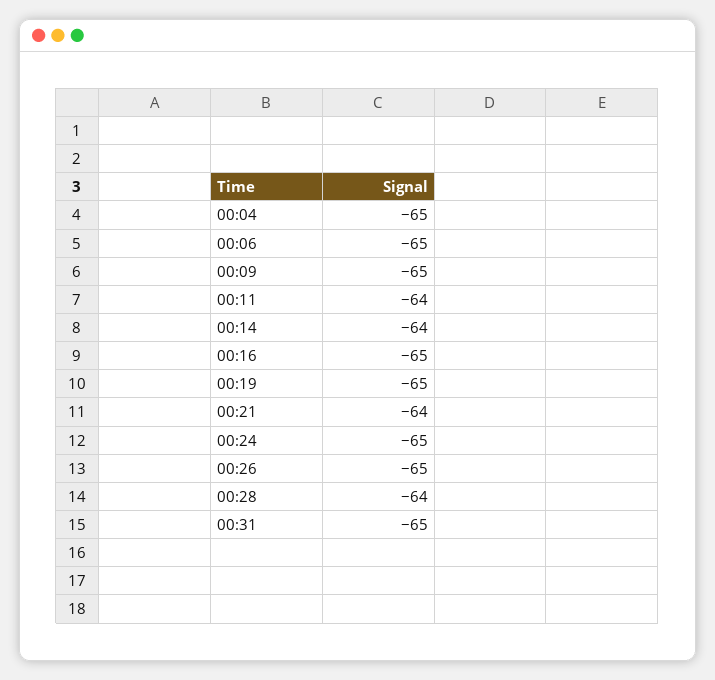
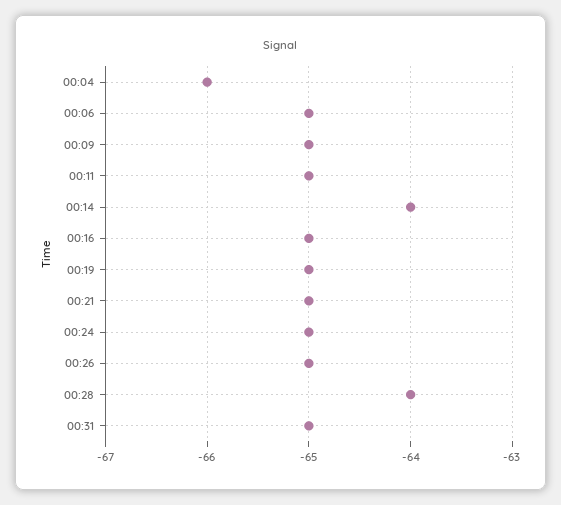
00:04: -65 -> -66
00:11: -64 -> -65
00:21: -64 -> -65

